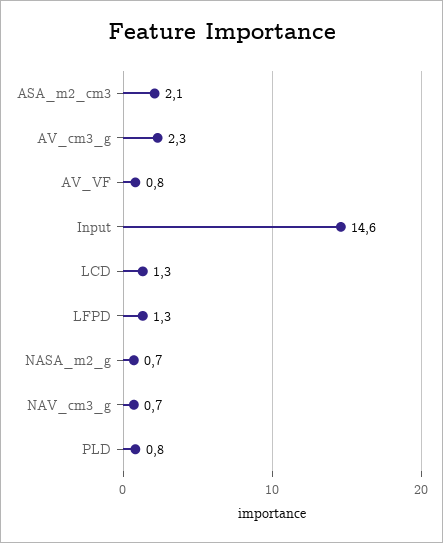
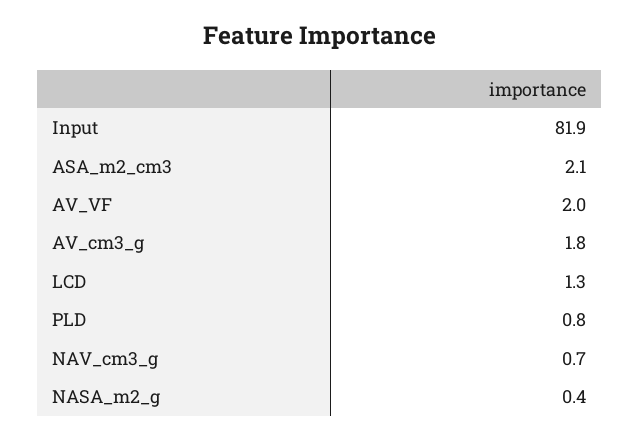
AV_cm3_g: 2.3 -> 1.8
AV_VF: 0.8 -> 2
Input: 14.6 -> 81.9
LFPD: 1.3 -> none
NASA_m2_g: 0.7 -> 0.4

